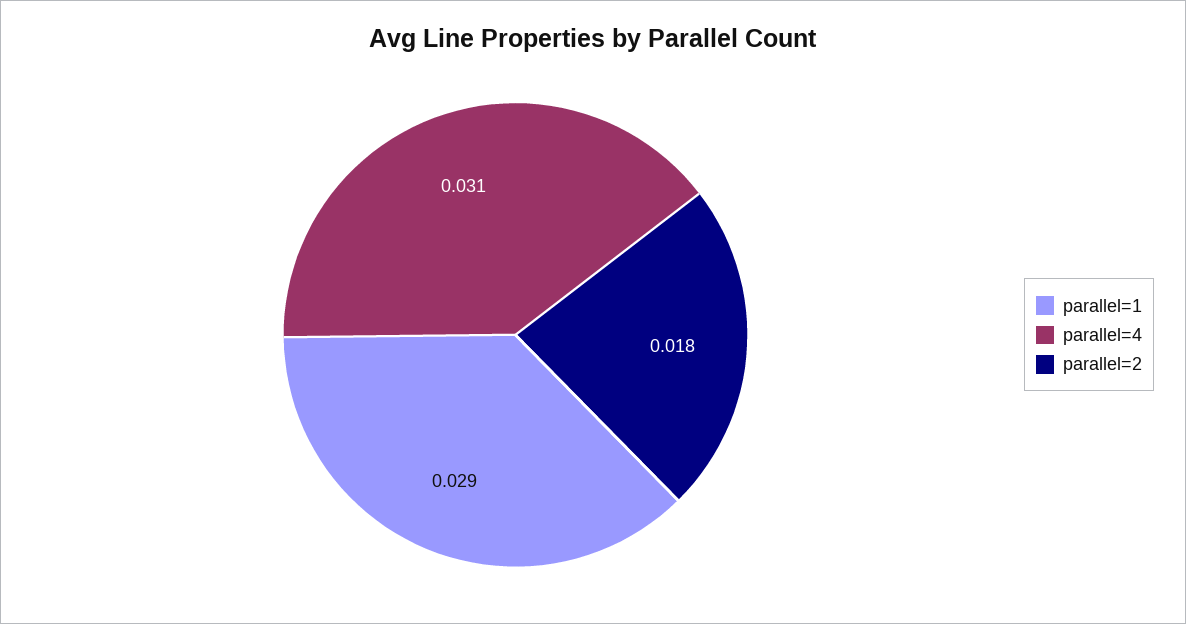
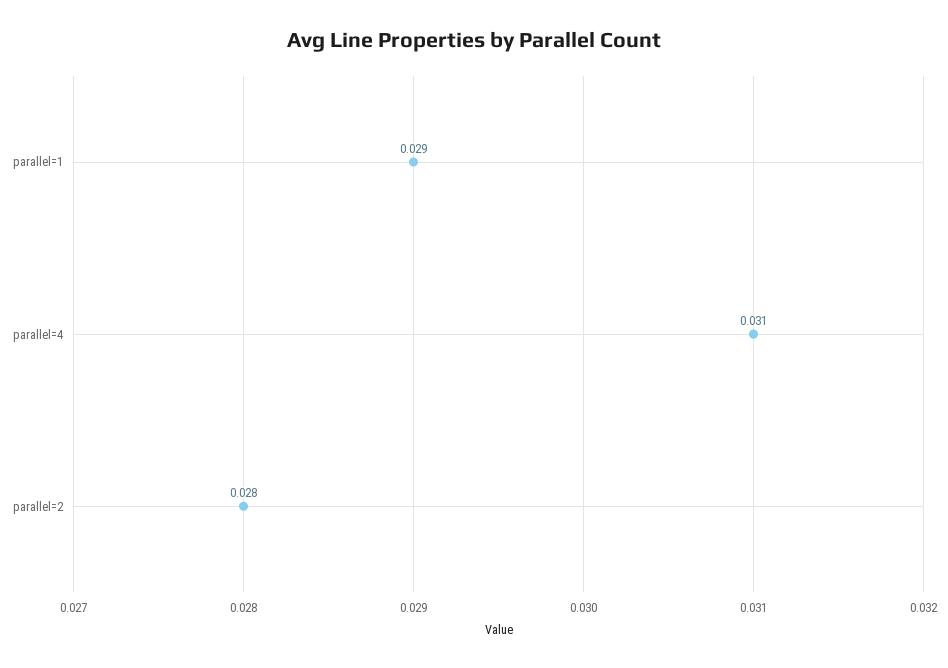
parallel=2: 0.018 -> 0.028

